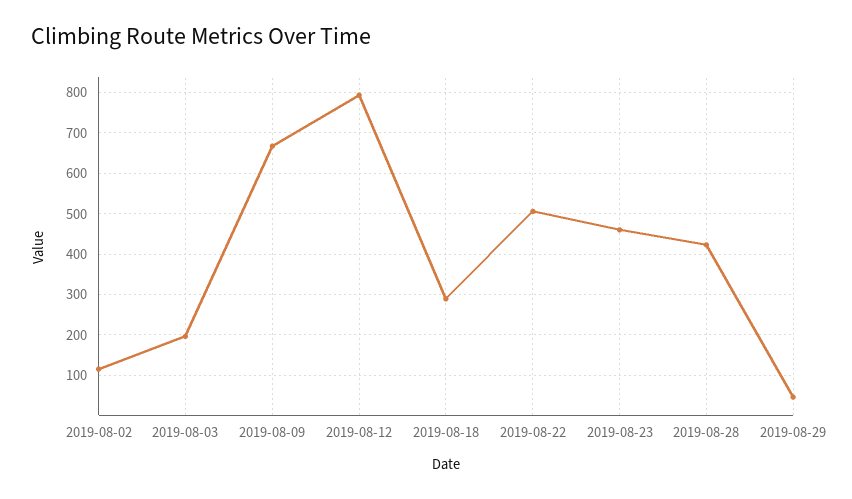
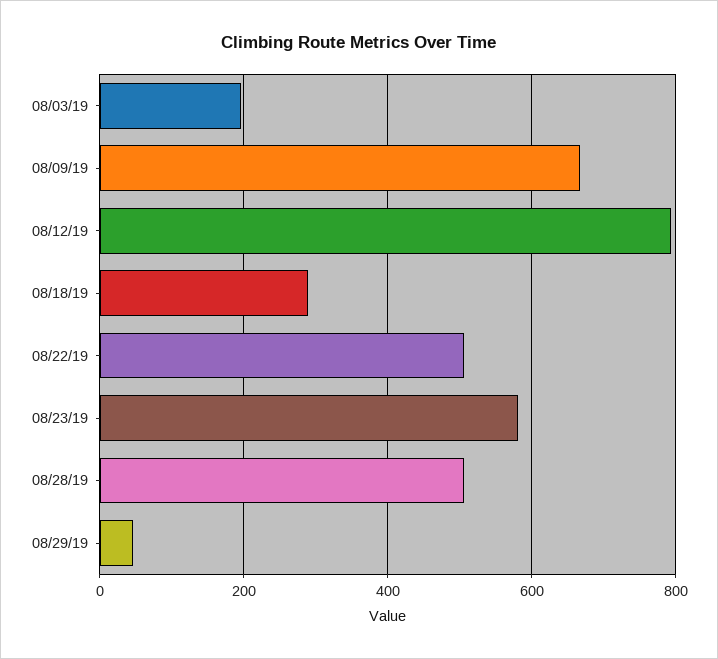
2019-08-02: 120 -> none
2019-08-23: 460 -> 580
2019-08-28: 420 -> 500

